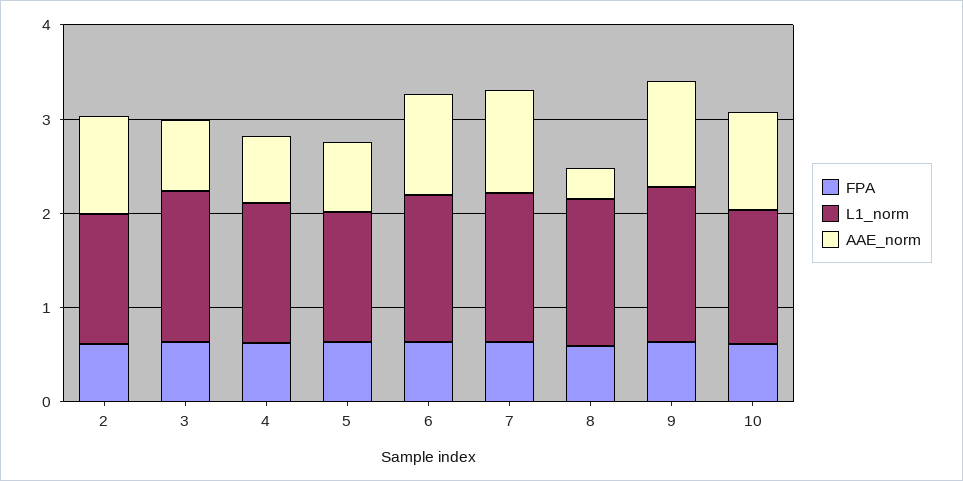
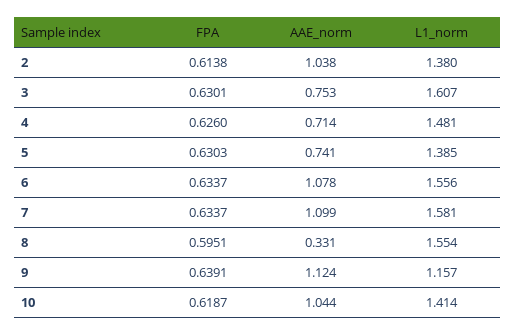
L1_norm, 9: 1.6 -> 1.157

